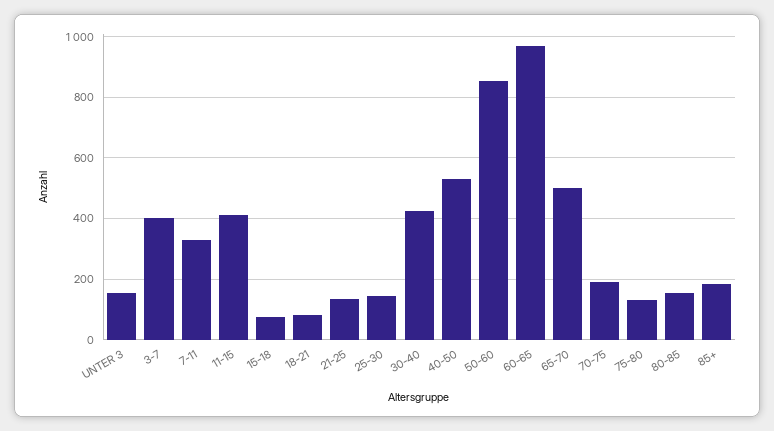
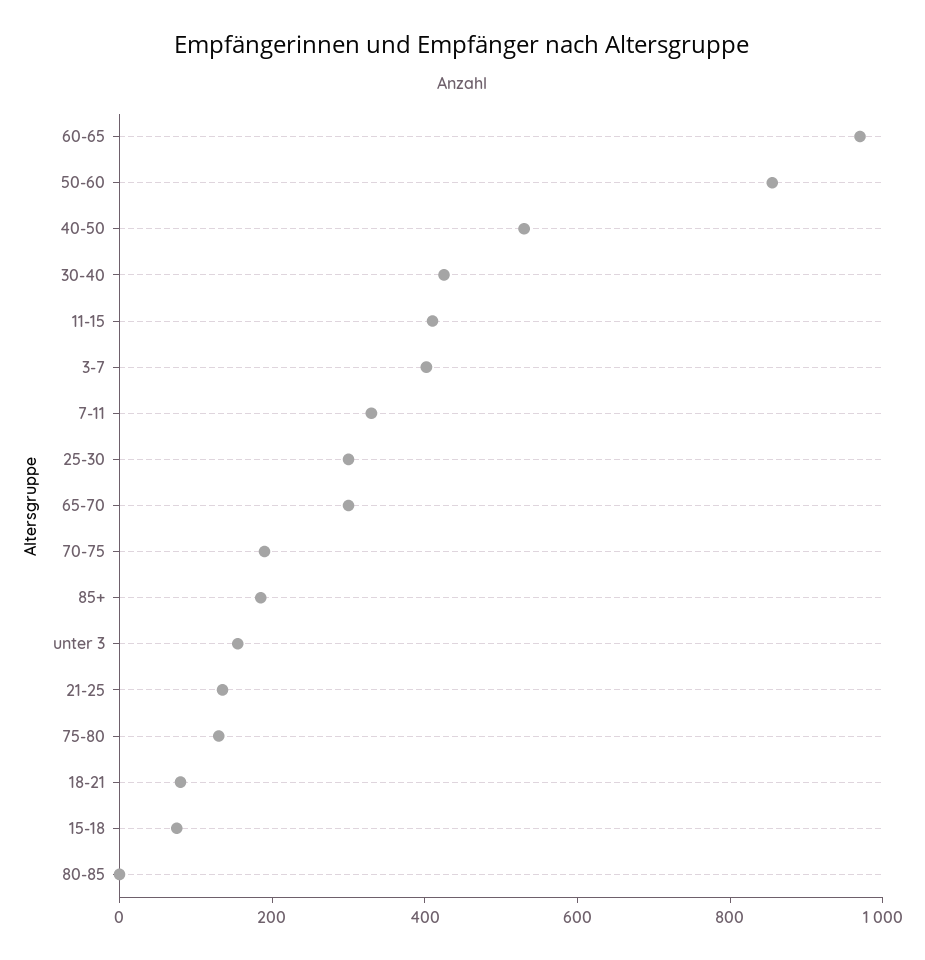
25-30: 140 -> 300
65-70: 500 -> 300
80-85: 160 -> 0

